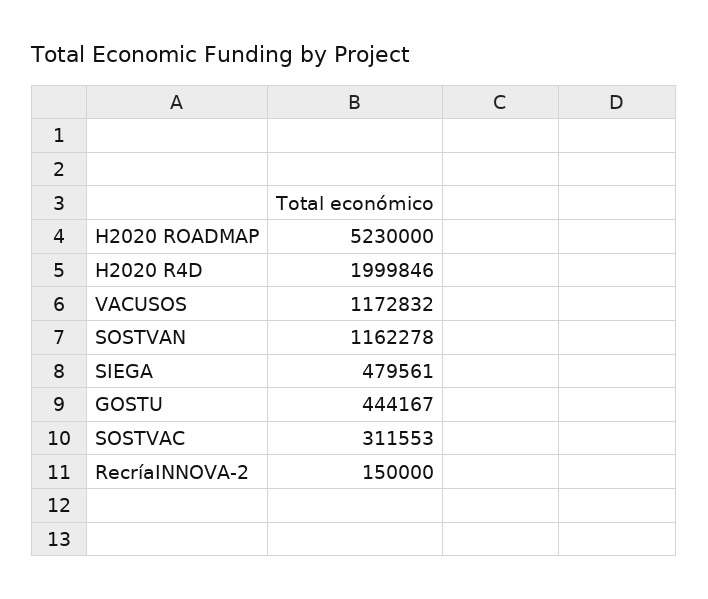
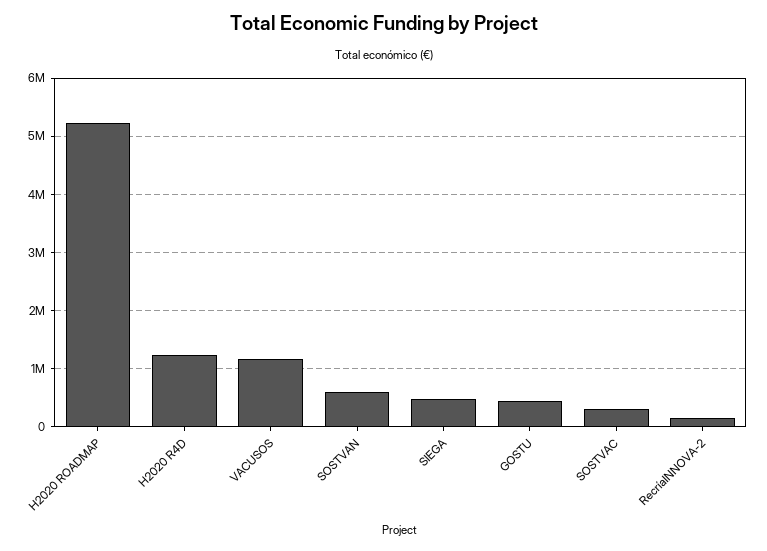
H2020 R4D: 1999846 -> 1200000
SOSTVAN: 1162278 -> 600000

